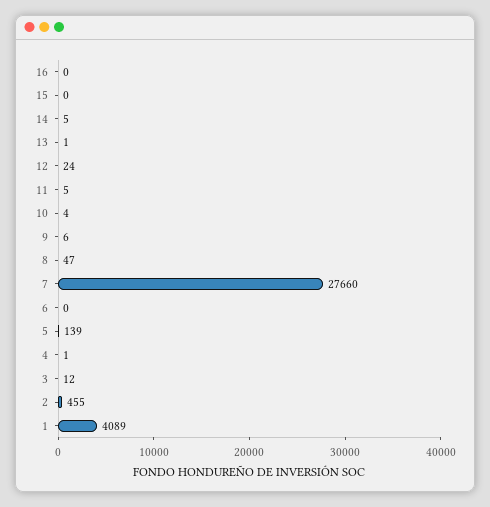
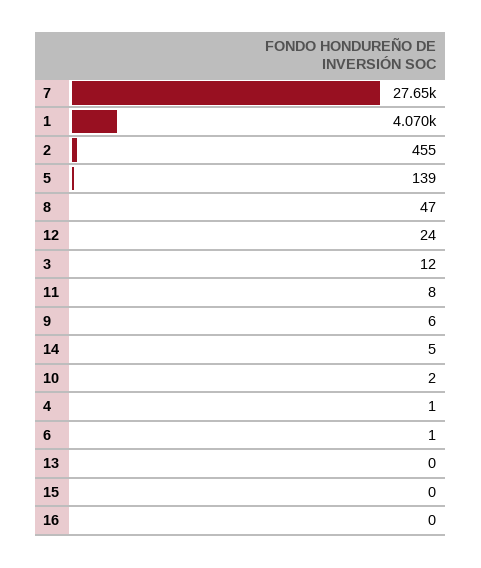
13: 1 -> 0
11: 5 -> 8
10: 4 -> 2
7: 27660 -> 27650
6: 0 -> 1
1: 4089 -> 4070

